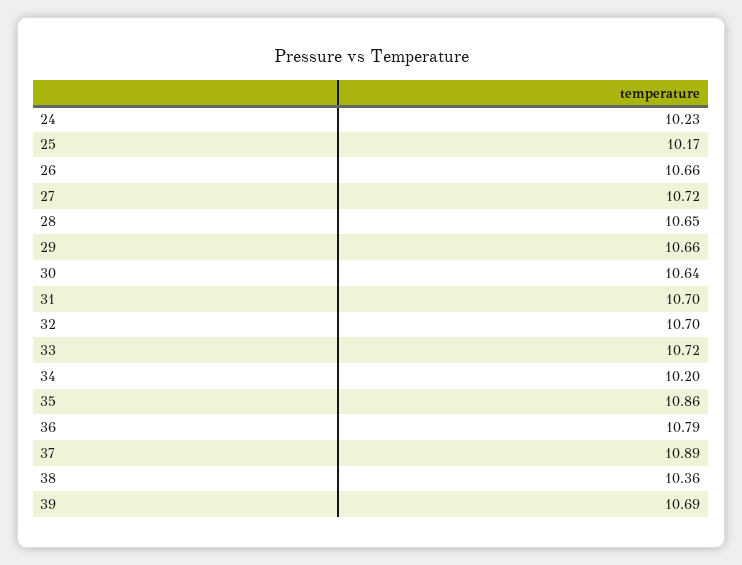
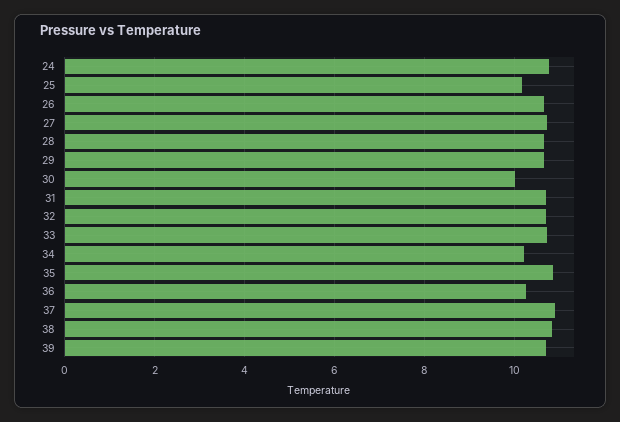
24: 10.23 -> 10.8
30: 10.64 -> 10
36: 10.79 -> 10.2
38: 10.36 -> 10.8

